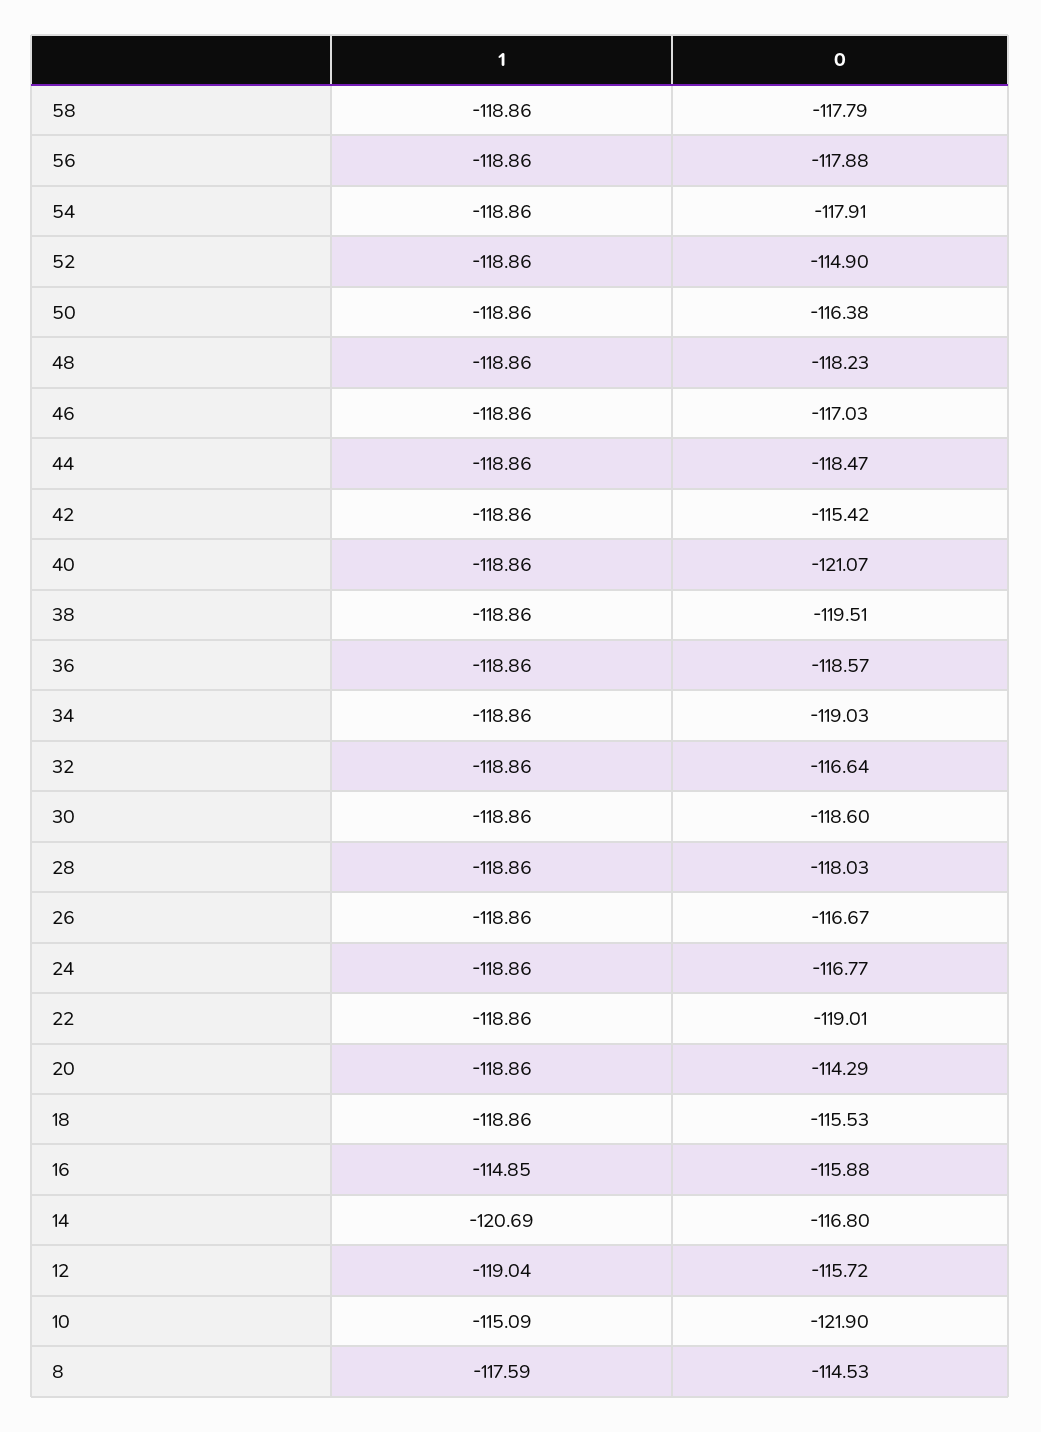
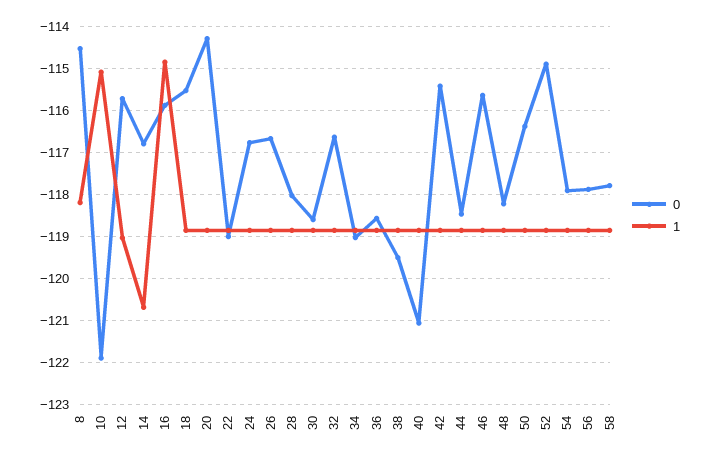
0, 46: -117.03 -> -115.6
1, 8: -117.59 -> -118.2

